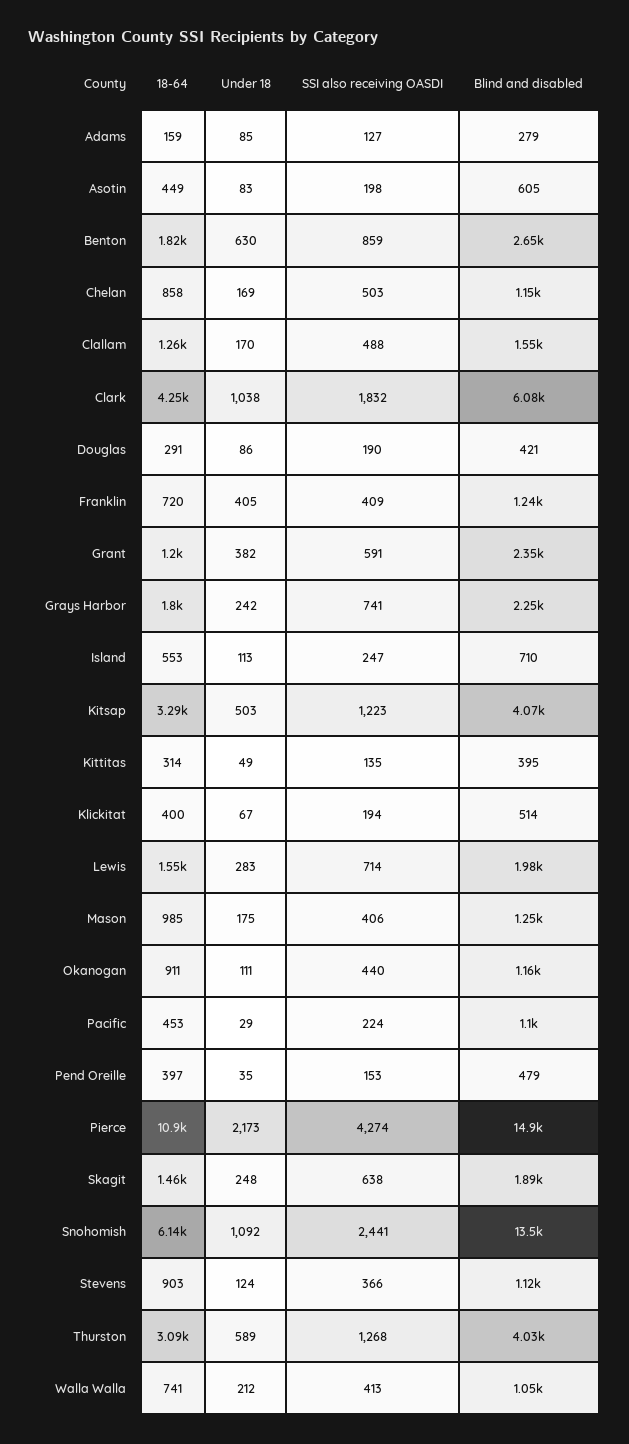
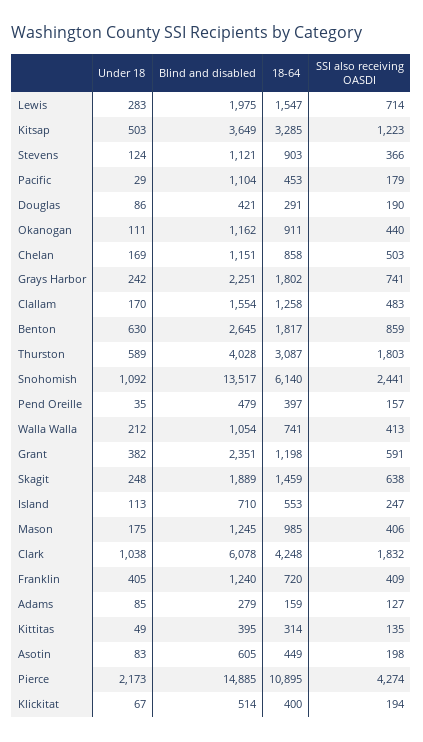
SSI also receiving OASDI, Clallam: 488 -> 483
Blind and disabled, Kitsap: 4070 -> 3649
SSI also receiving OASDI, Pacific: 224 -> 179
SSI also receiving OASDI, Pend Oreille: 153 -> 157
SSI also receiving OASDI, Thurston: 1268 -> 1803

